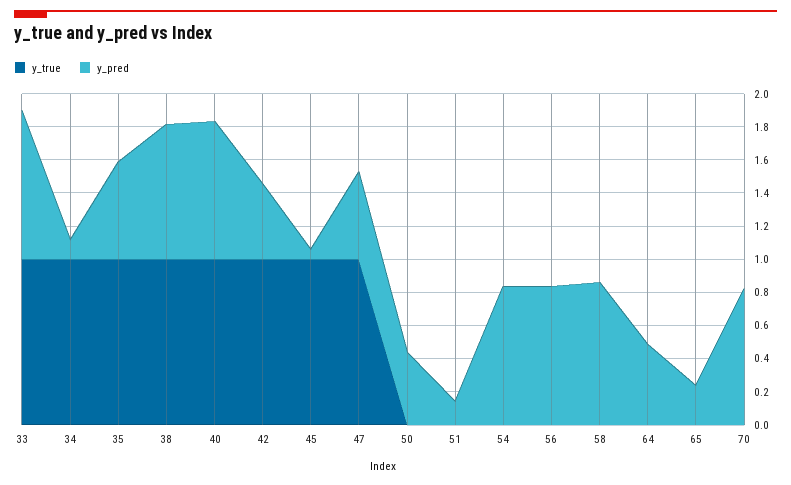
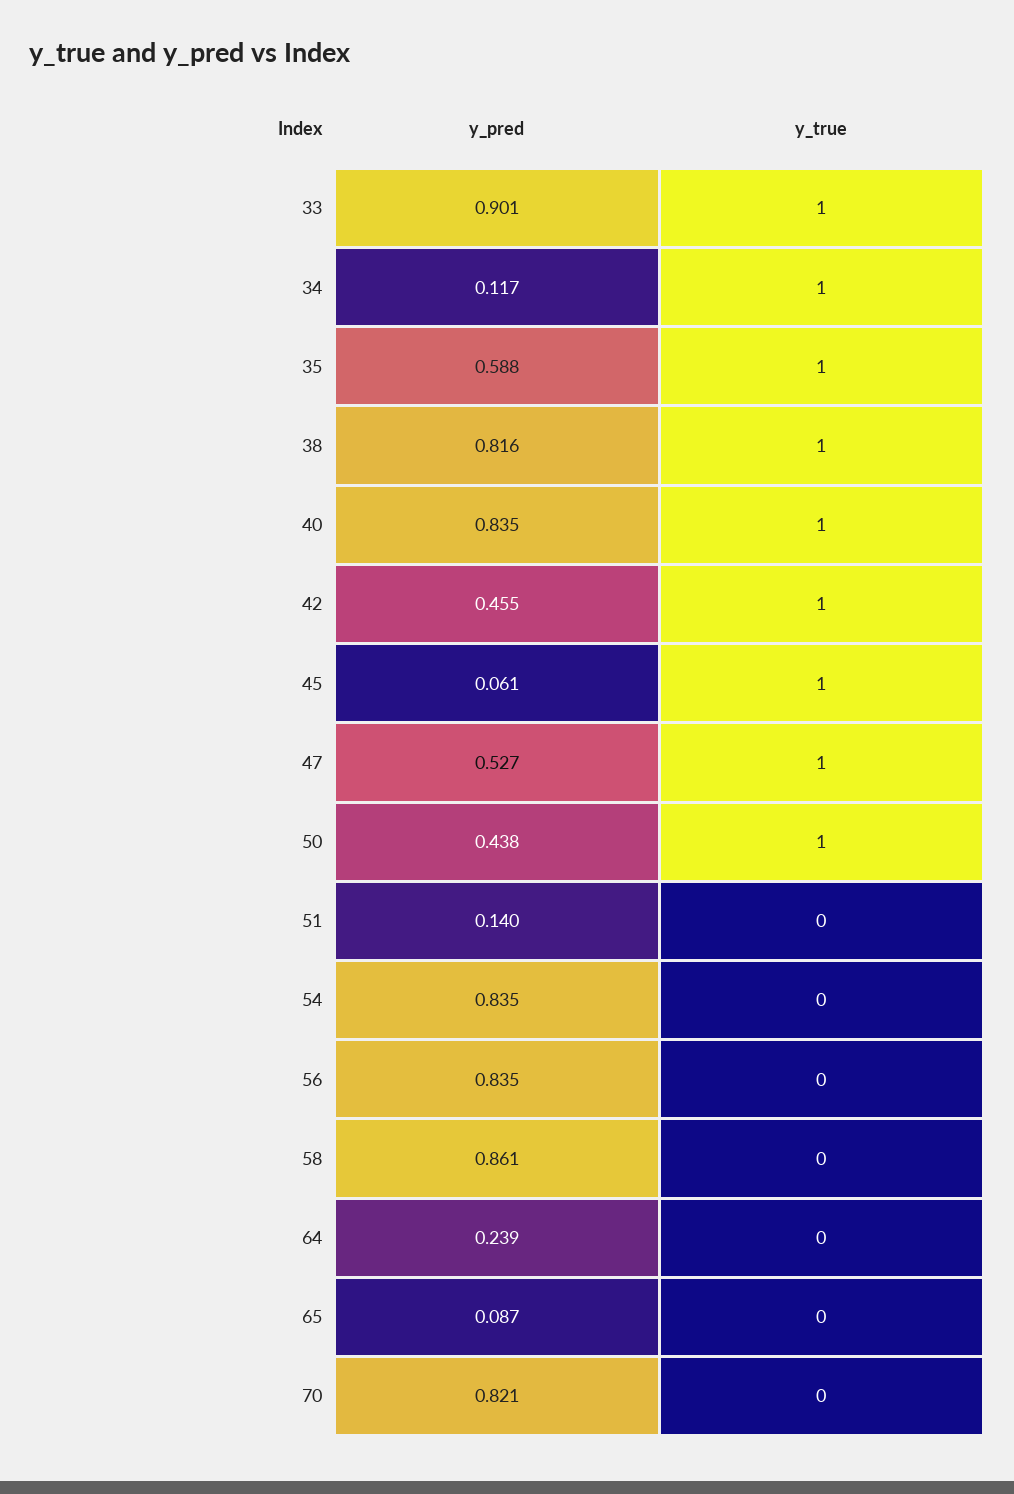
y_true, 50: 0 -> 1
y_pred, 64: 0.5 -> 0.239
y_pred, 65: 0.25 -> 0.087

